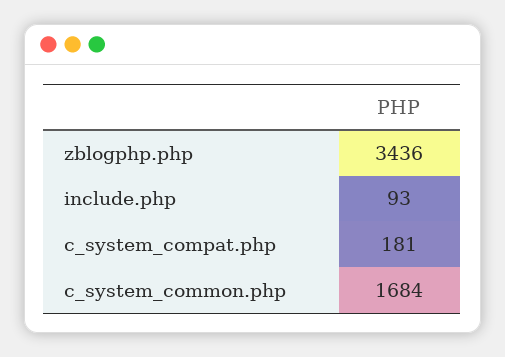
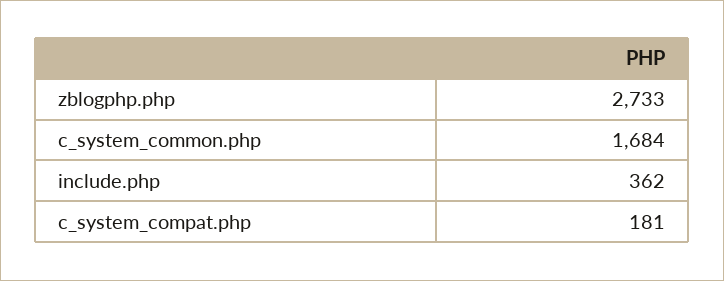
zblogphp.php: 3436 -> 2733
include.php: 93 -> 362

